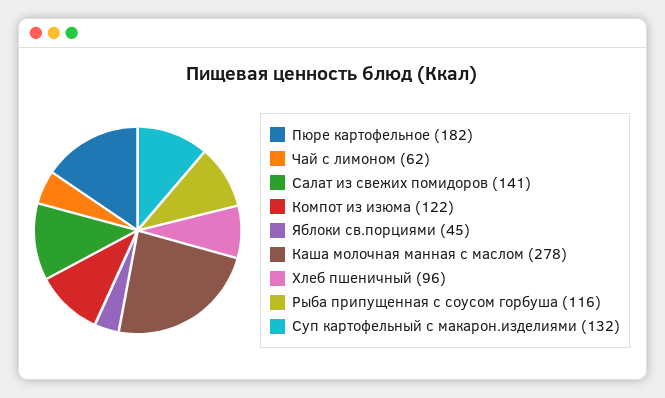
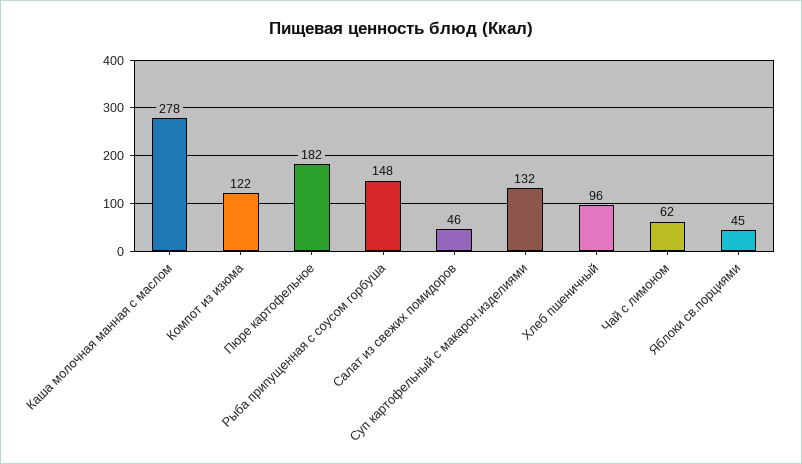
Салат из свежих помидоров: 141 -> 46
Рыба припущенная с соусом горбуша: 116 -> 148

